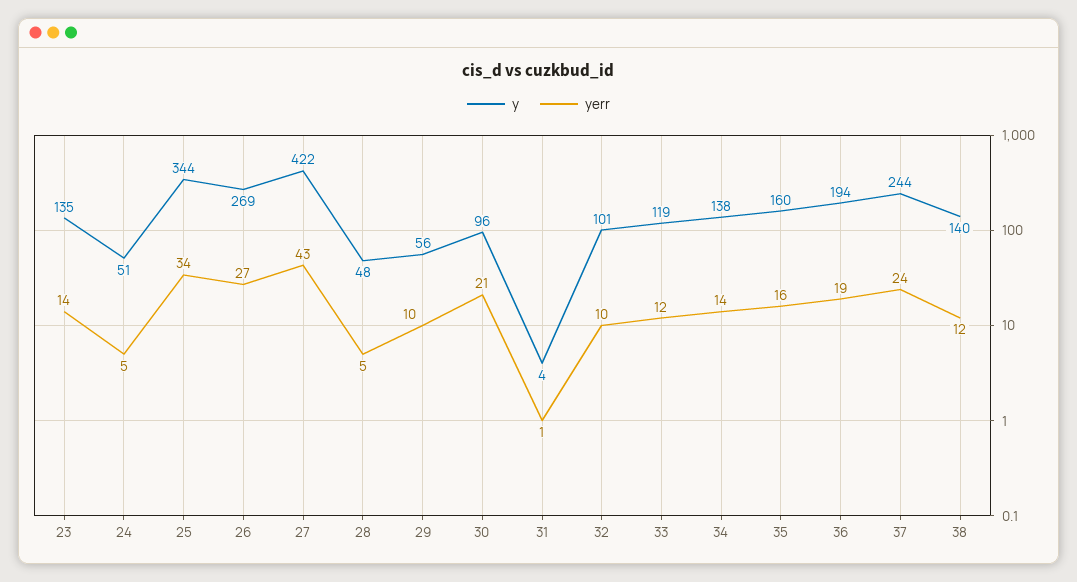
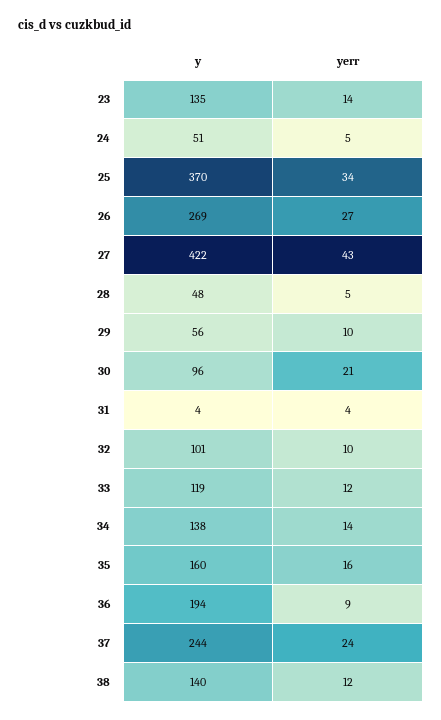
y, 25: 344 -> 370
yerr, 31: 1 -> 4
yerr, 36: 19 -> 9

